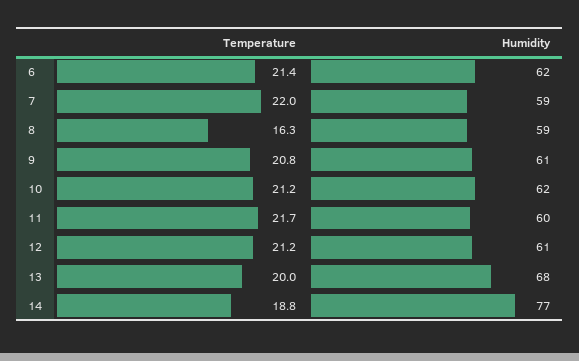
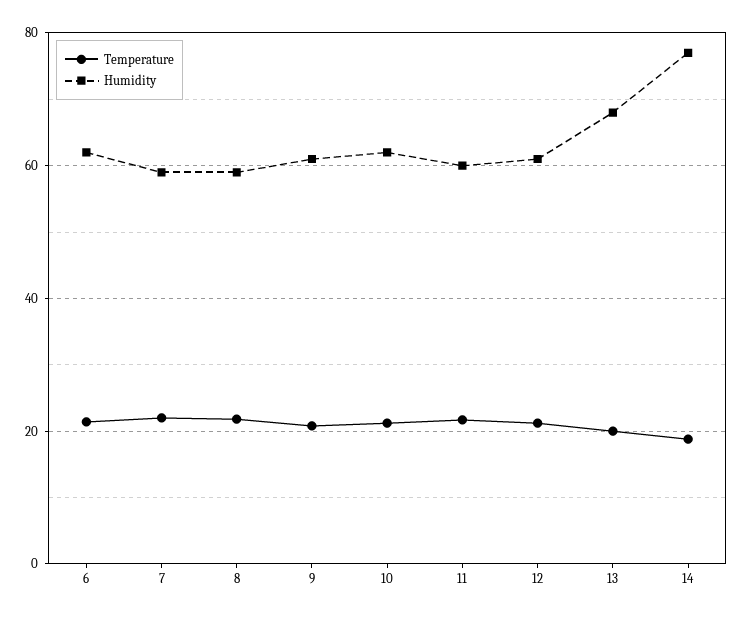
Temperature, 8: 16.3 -> 22

